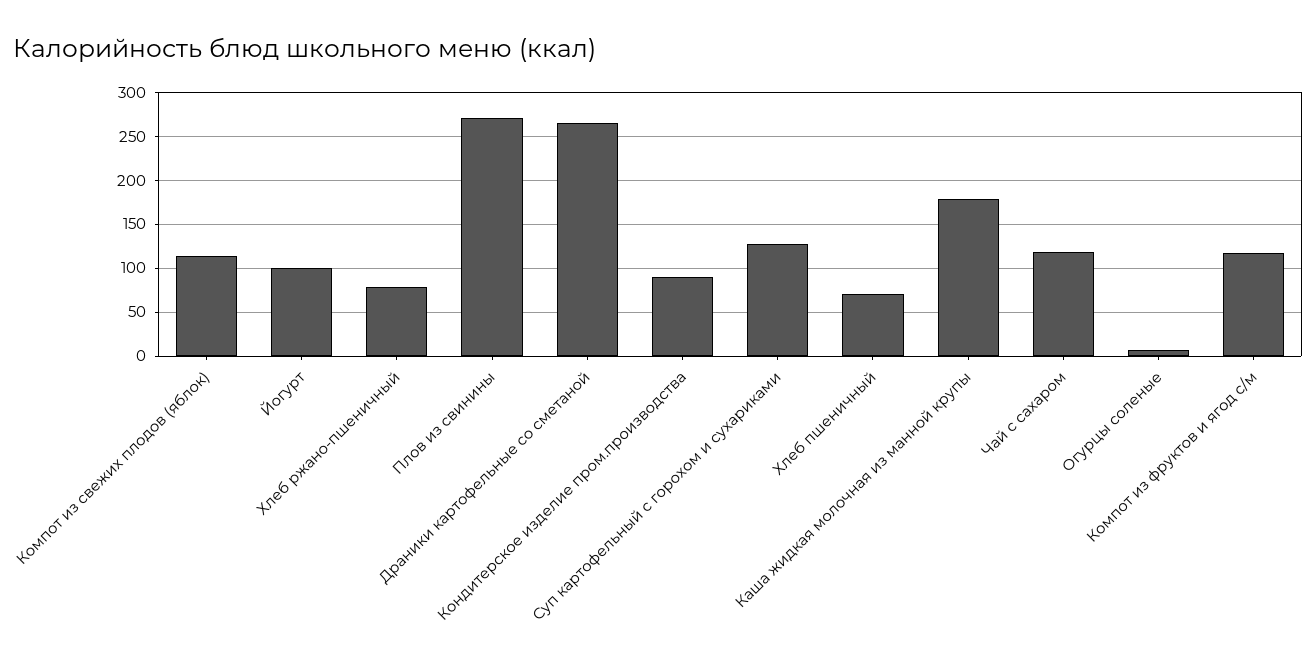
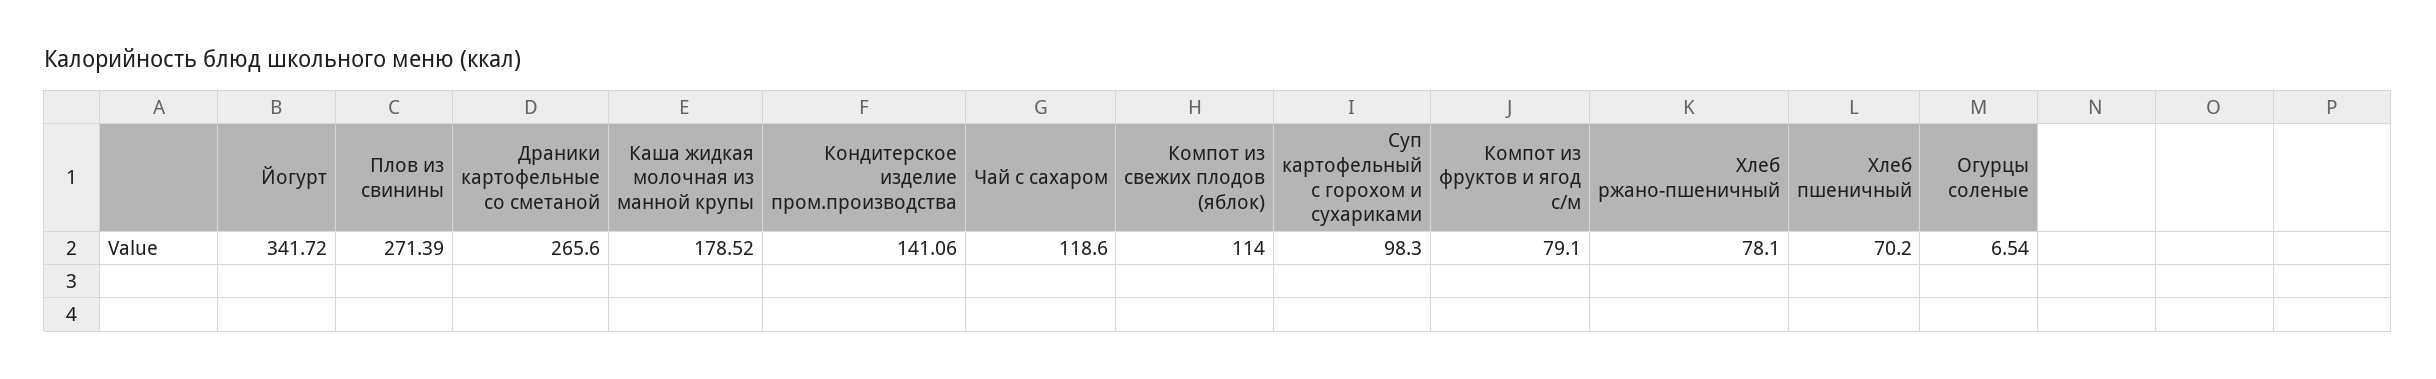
Йогурт: 100 -> 341.72
Кондитерское изделие пром.производства: 90 -> 141.06
Суп картофельный с горохом и сухариками: 130 -> 98.3
Компот из фруктов и ягод с/м: 120 -> 79.1

